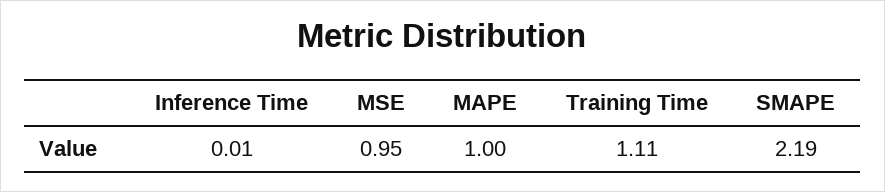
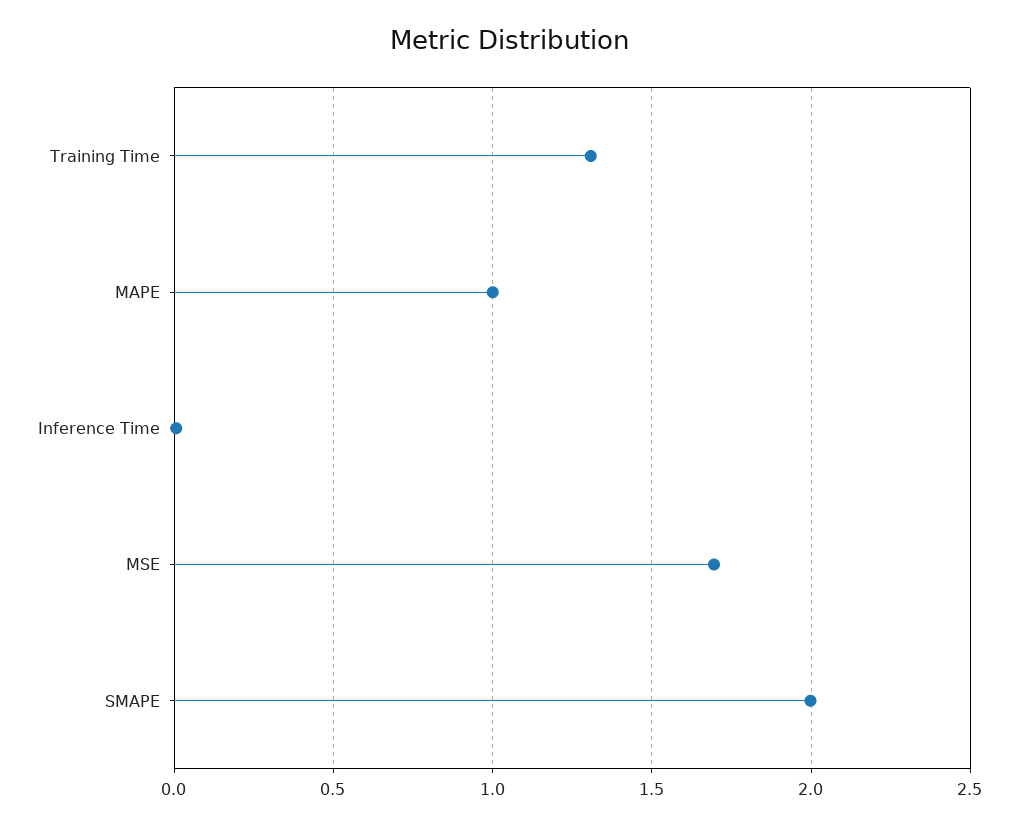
MSE: 0.95 -> 1.7
Training Time: 1.11 -> 1.3
SMAPE: 2.19 -> 2

